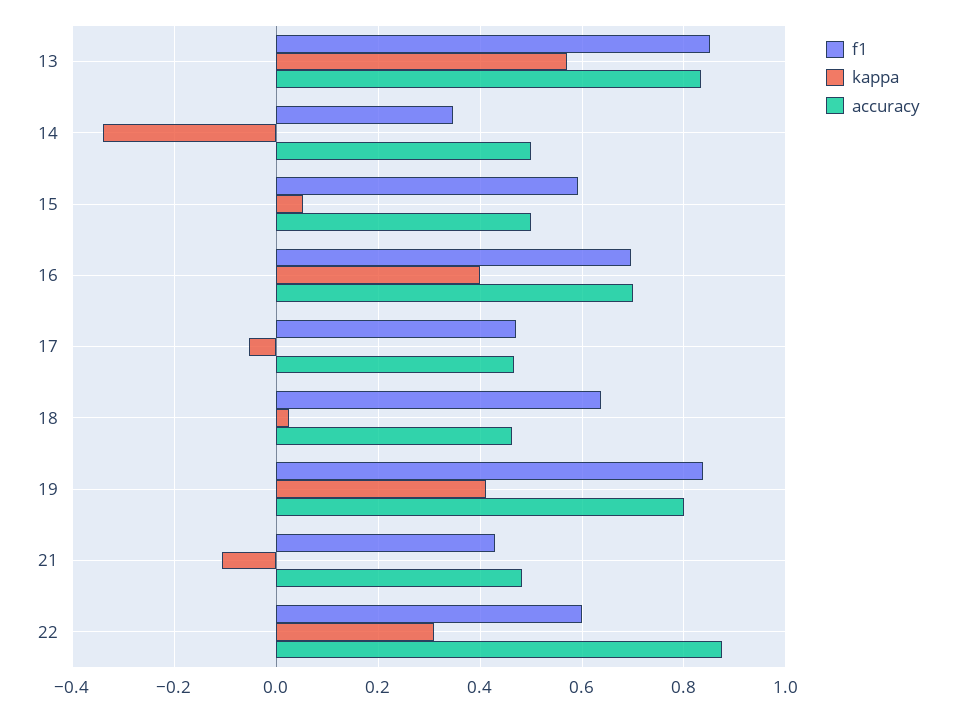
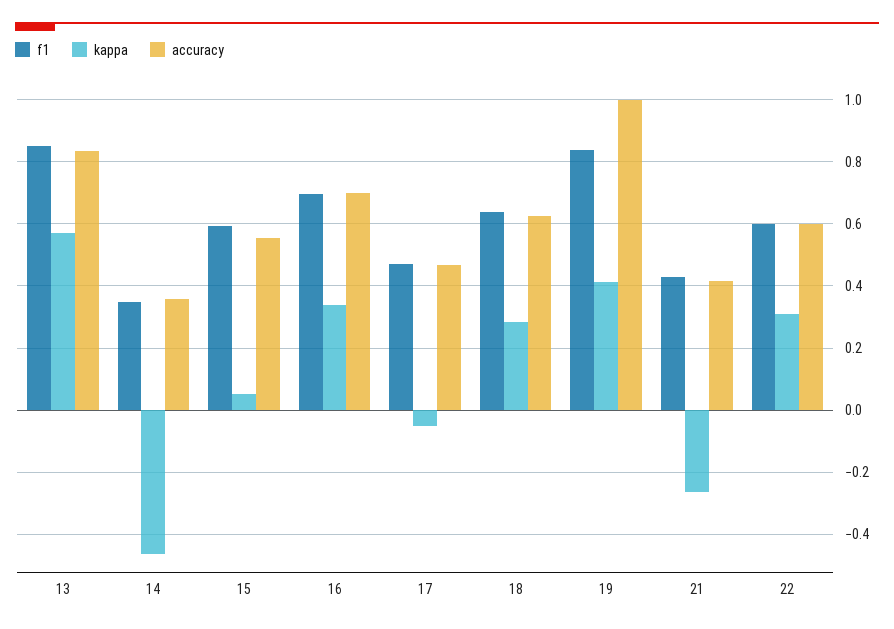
kappa, 14: -0.34 -> -0.46
accuracy, 14: 0.5 -> 0.36
accuracy, 15: 0.5 -> 0.56
kappa, 16: 0.4 -> 0.34
kappa, 18: 0.02 -> 0.28
accuracy, 18: 0.46 -> 0.62
accuracy, 19: 0.8 -> 1
kappa, 21: -0.1 -> -0.26
accuracy, 21: 0.48 -> 0.42
accuracy, 22: 0.88 -> 0.6

